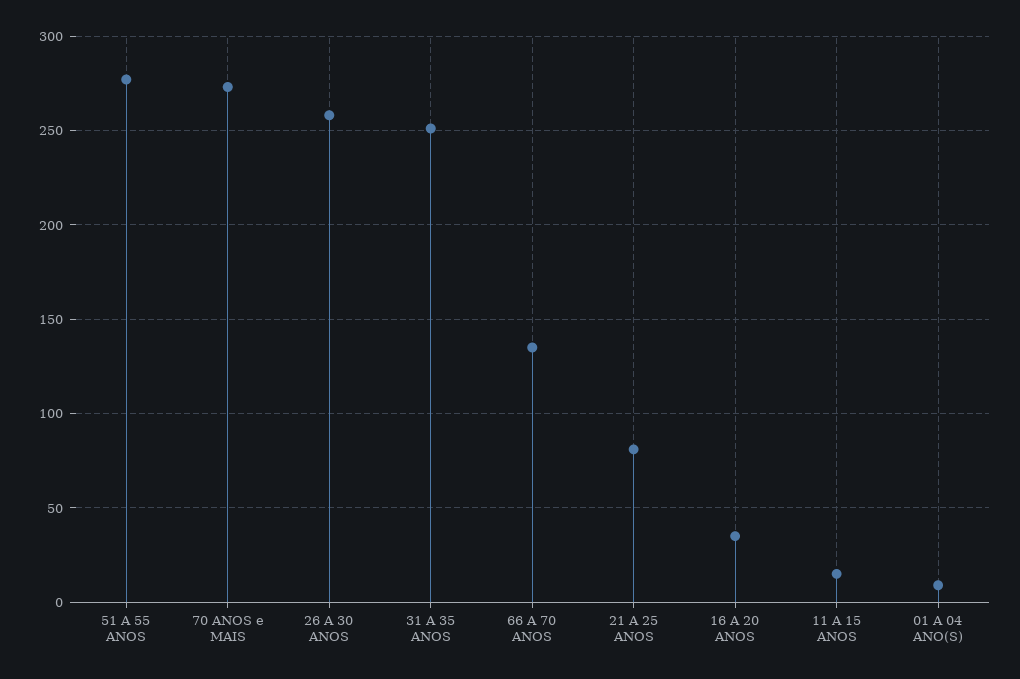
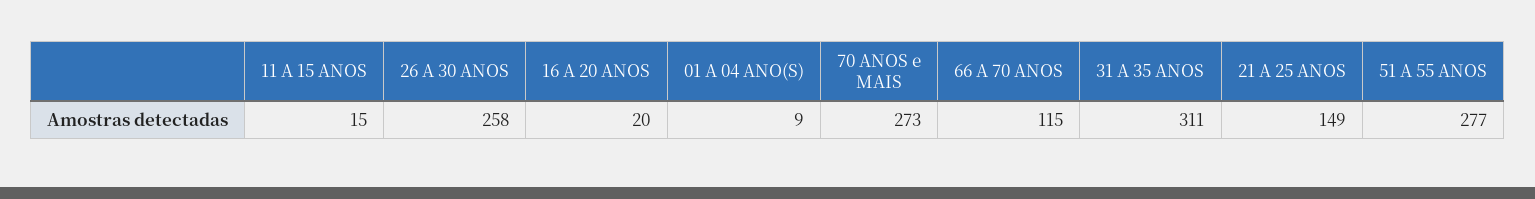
31 A 35 ANOS: 250 -> 311
66 A 70 ANOS: 135 -> 115
21 A 25 ANOS: 80 -> 149
16 A 20 ANOS: 35 -> 20

